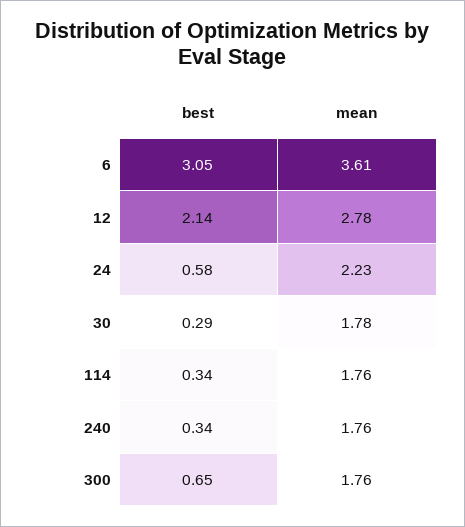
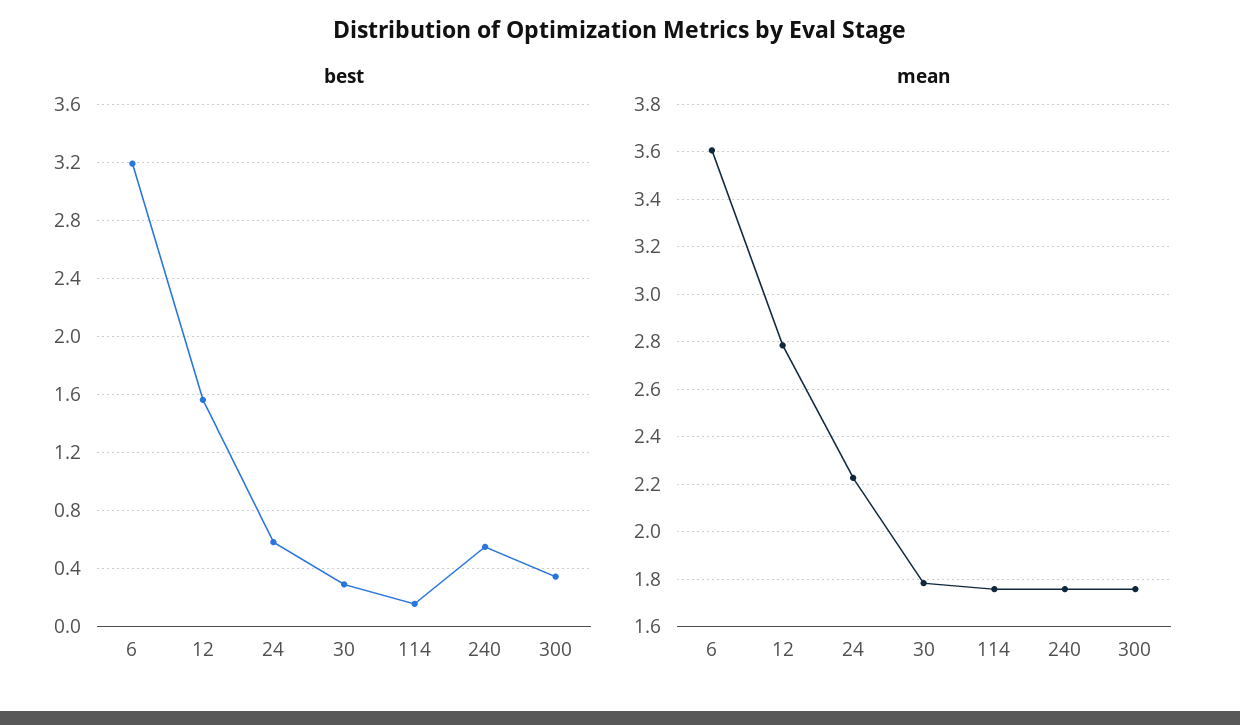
best, 6: 3.05 -> 3.2
best, 12: 2.14 -> 1.55
best, 114: 0.34 -> 0.15
best, 240: 0.34 -> 0.55
best, 300: 0.65 -> 0.35

